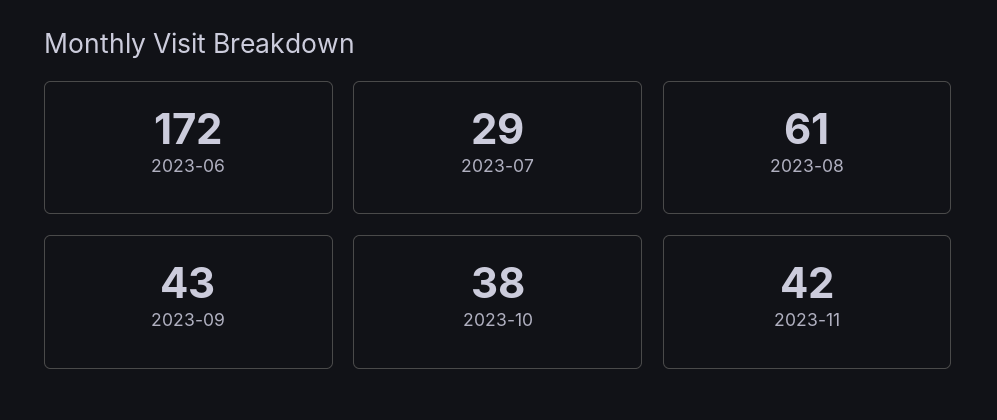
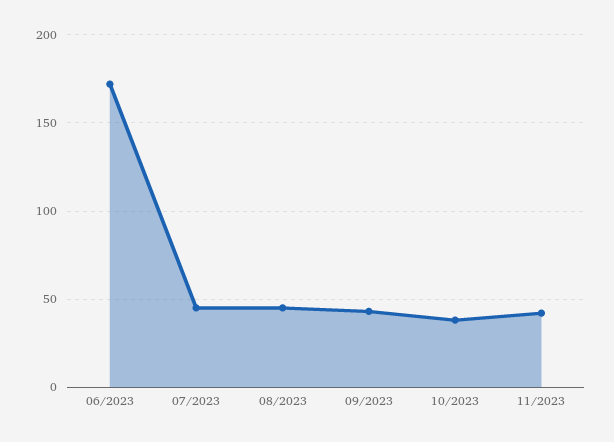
2023-07: 29 -> 45
2023-08: 61 -> 45

